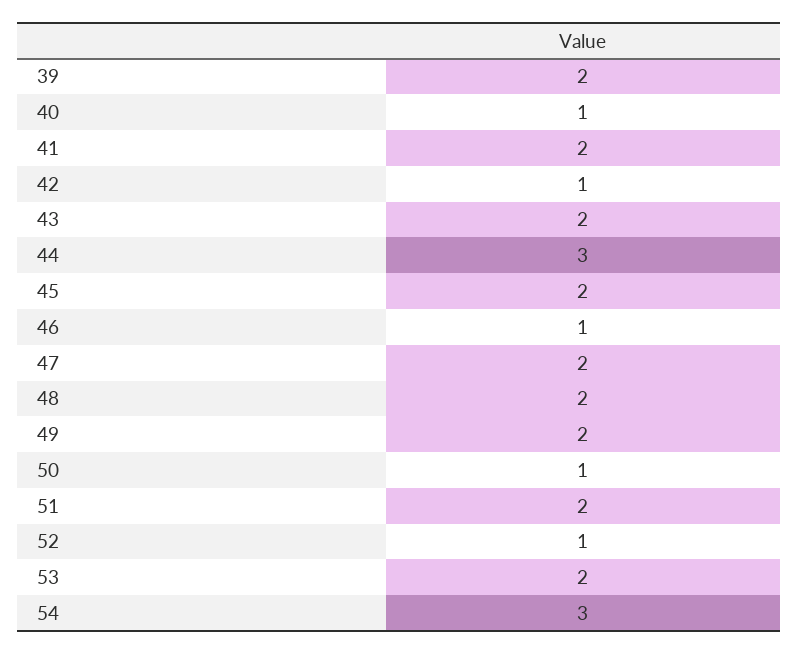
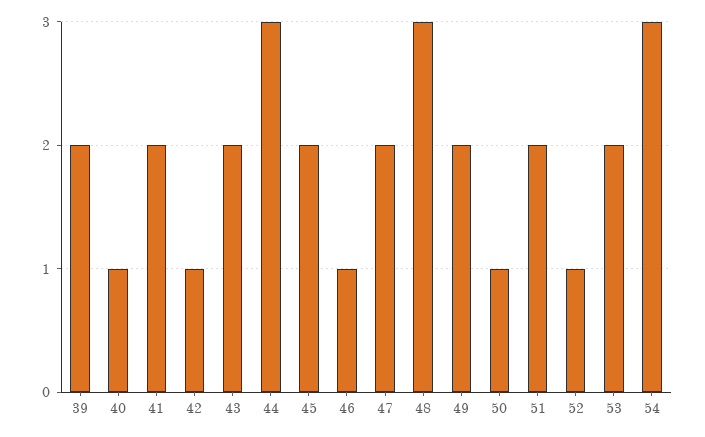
48: 2 -> 3

